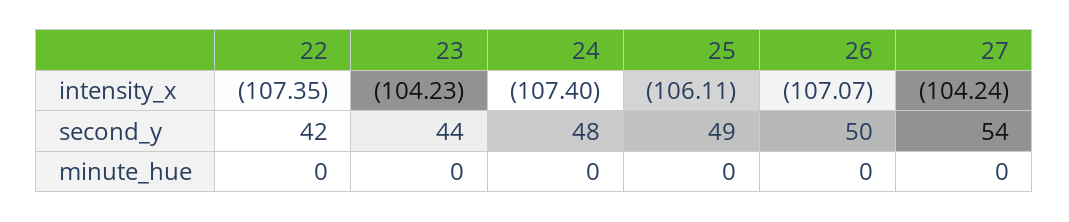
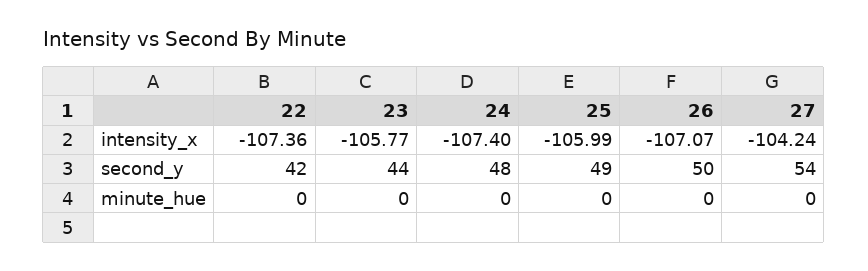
22, intensity_x: -107.35 -> -107.36
23, intensity_x: -104.23 -> -105.77
25, intensity_x: -106.11 -> -105.99

